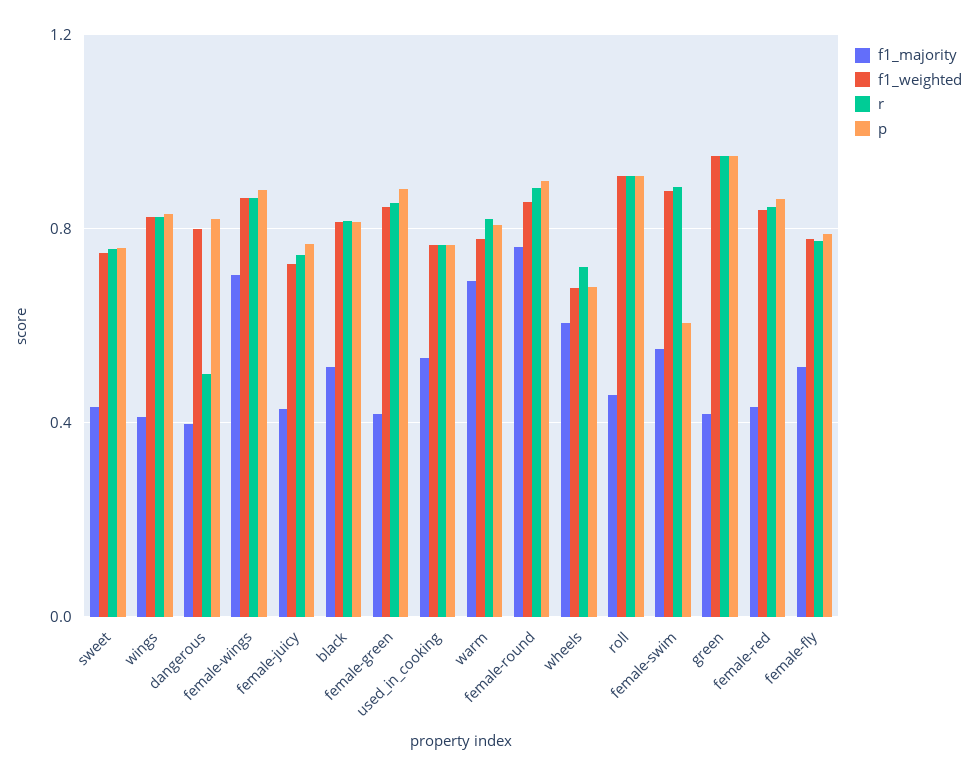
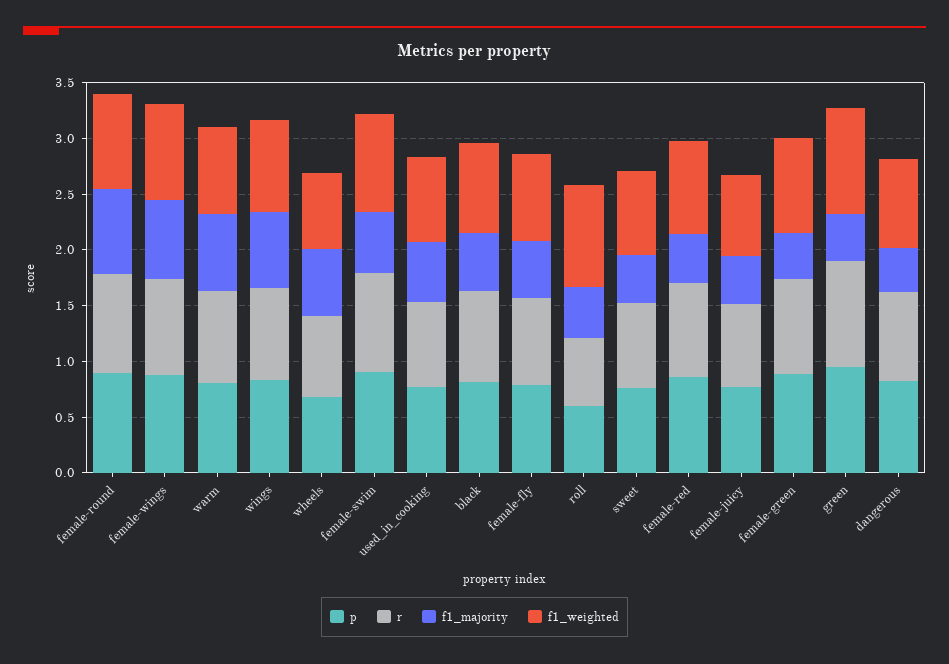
f1_majority, wings: 0.4 -> 0.7
r, dangerous: 0.5 -> 0.8
r, roll: 0.9 -> 0.6
p, roll: 0.9 -> 0.6
p, female-swim: 0.6 -> 0.9

